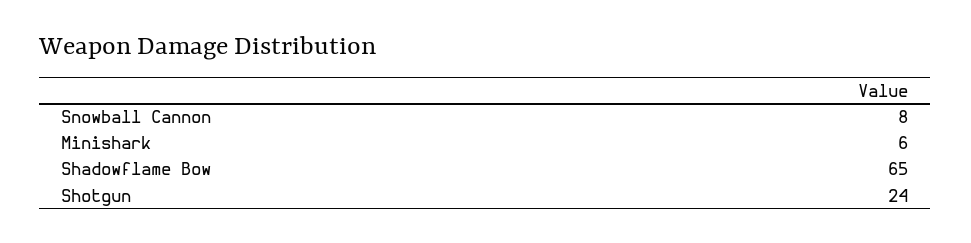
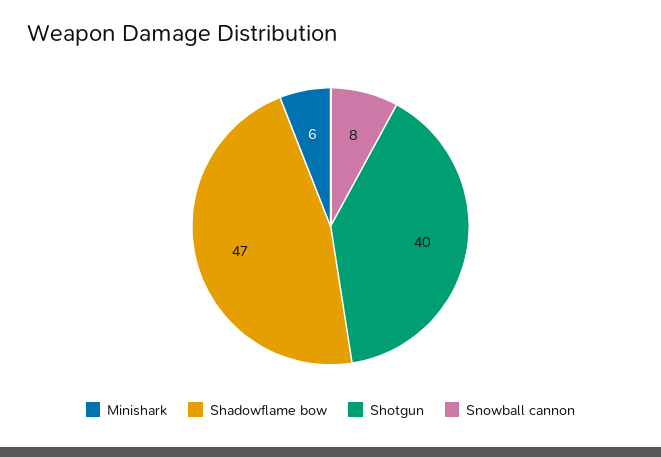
Shadowflame Bow: 65 -> 47
Shotgun: 24 -> 40

